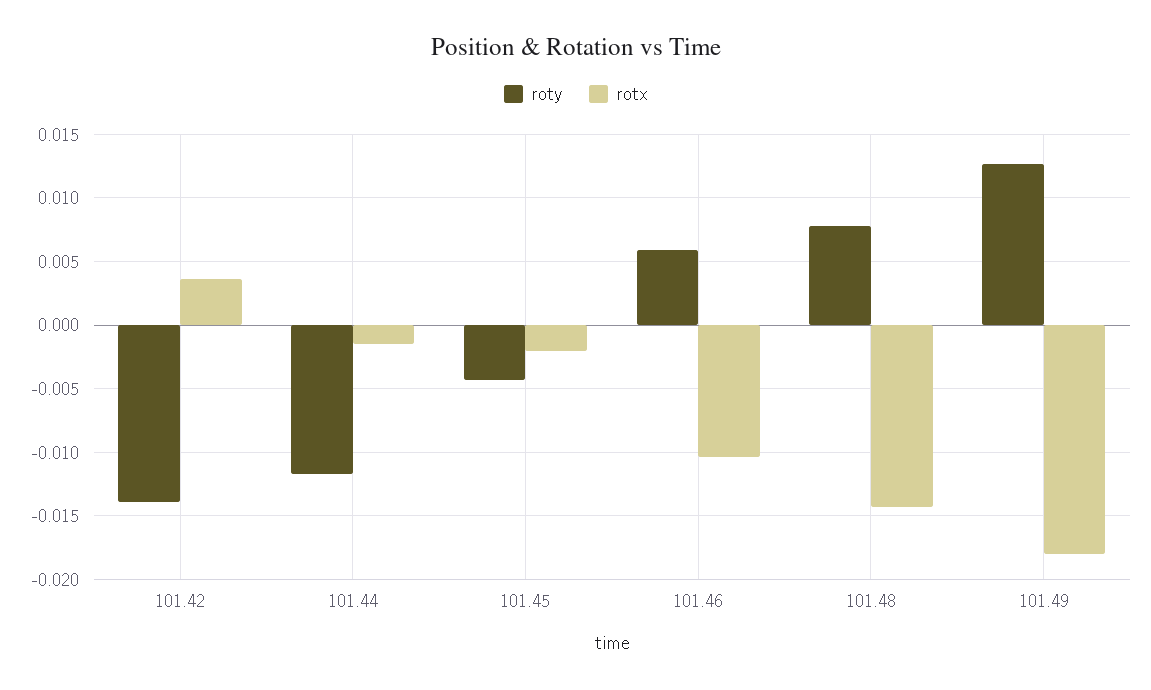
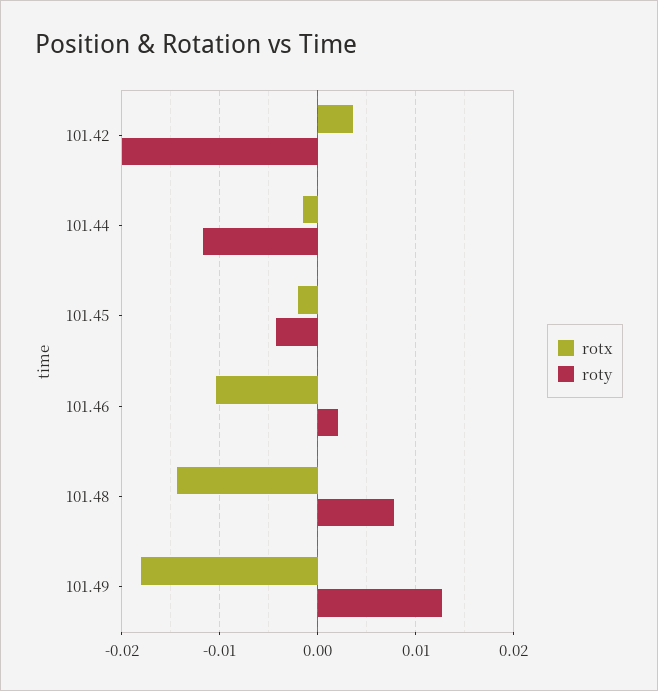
roty, 101.42: -0.014 -> -0.02
roty, 101.46: 0.006 -> 0.002

